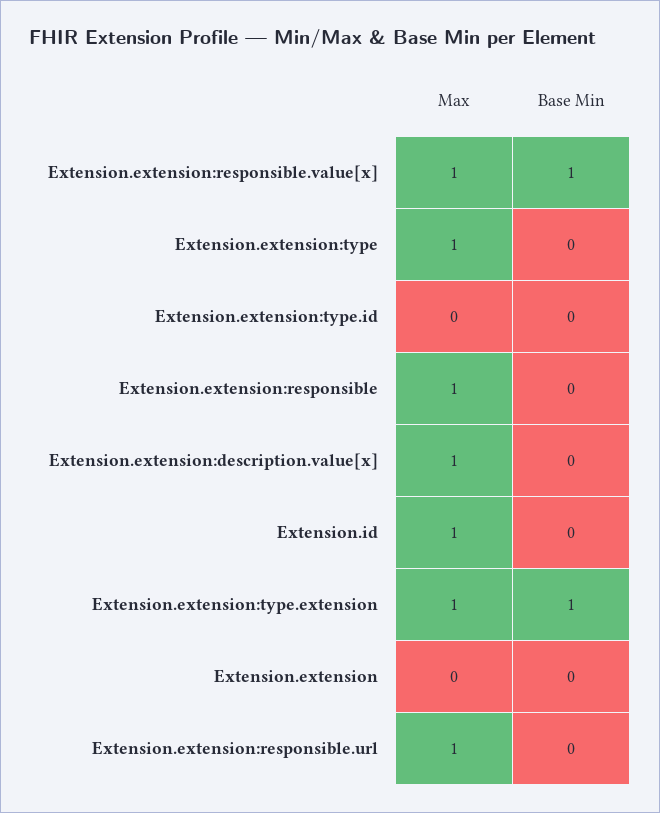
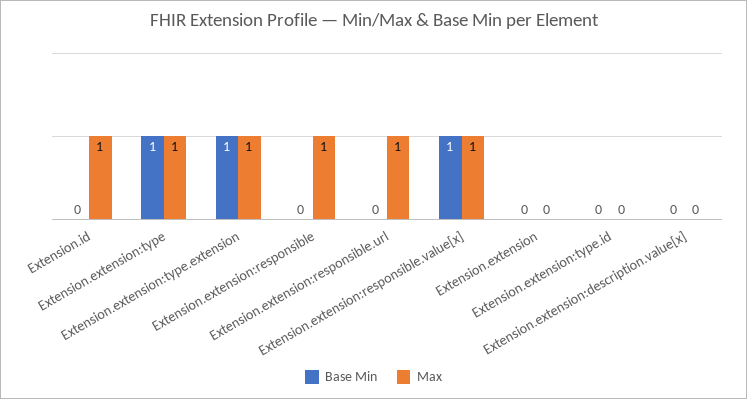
Base Min, Extension.extension:type: 0 -> 1
Max, Extension.extension:description.value[x]: 1 -> 0

